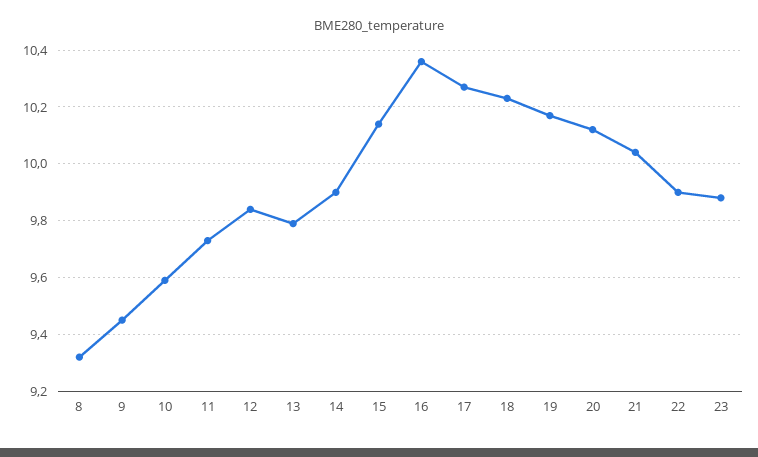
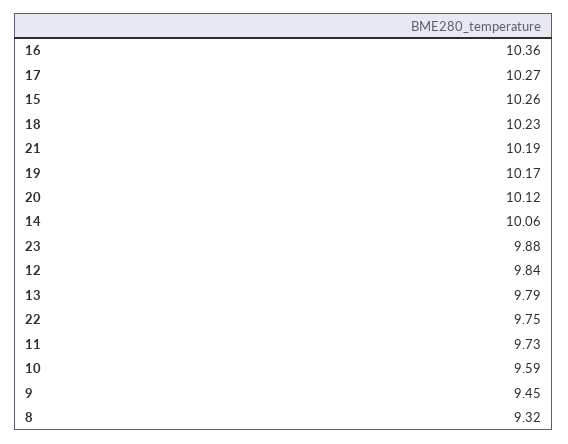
14: 9.9 -> 10.06
15: 10.15 -> 10.26
21: 10.05 -> 10.19
22: 9.9 -> 9.75

